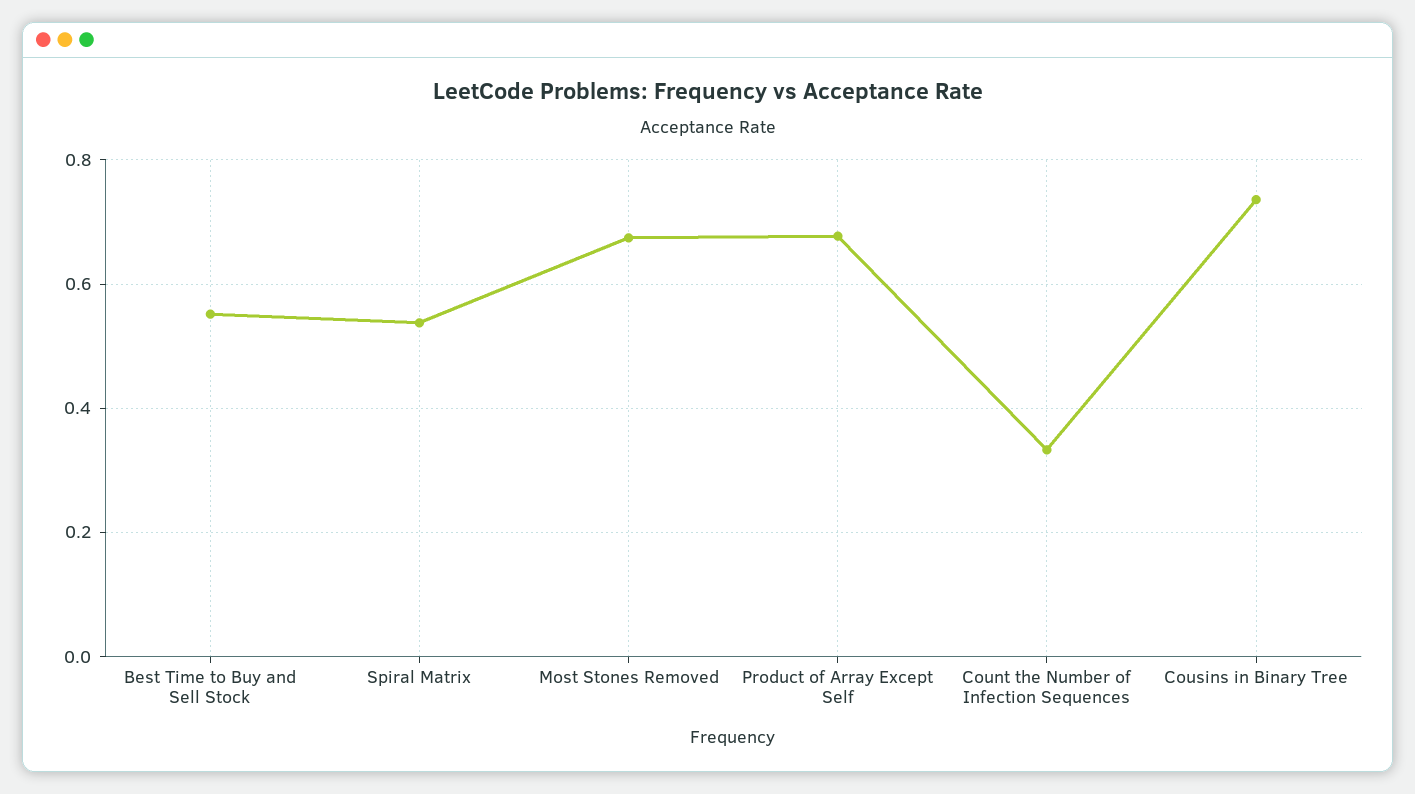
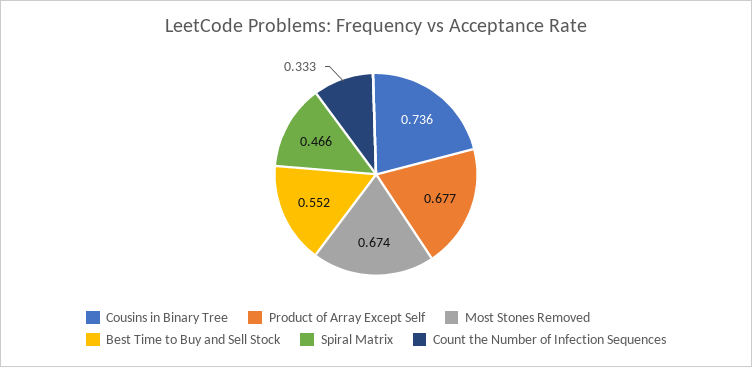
Spiral Matrix: 0.54 -> 0.466

